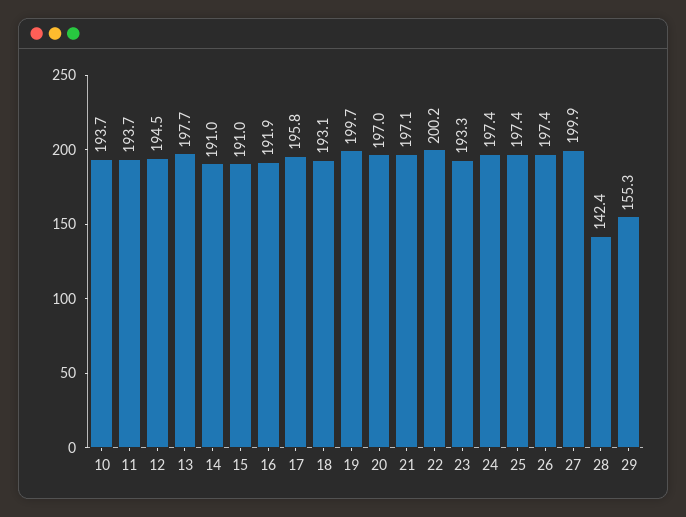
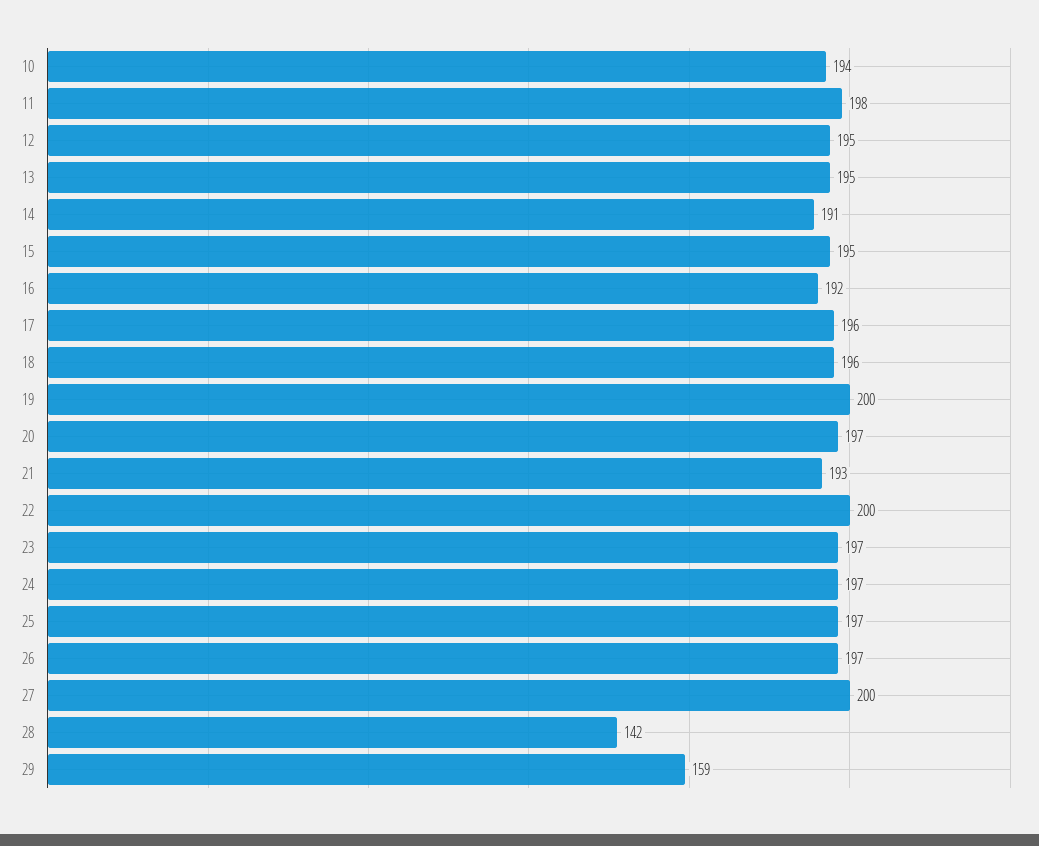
11: 193.7 -> 198
13: 197.7 -> 195
15: 191 -> 195
18: 193.1 -> 196
21: 197.1 -> 193
23: 193.3 -> 197
29: 155.3 -> 159

